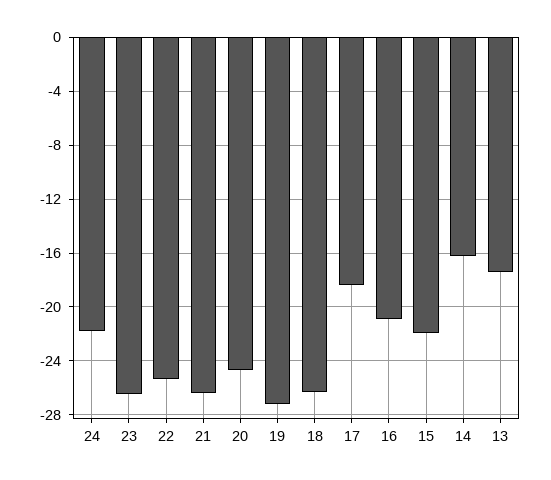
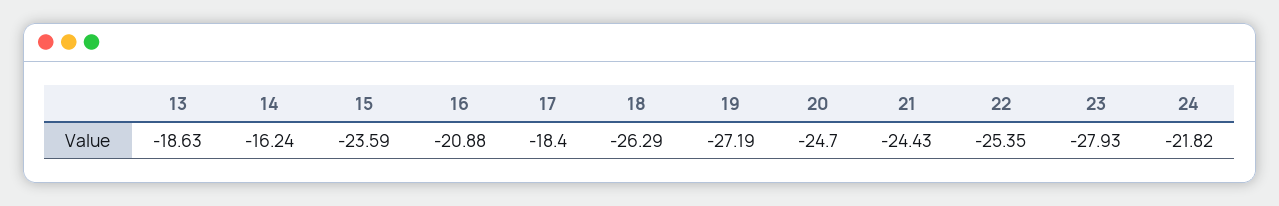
23: -26.5 -> -27.93
21: -26.5 -> -24.43
15: -22 -> -23.59
13: -17.5 -> -18.63

